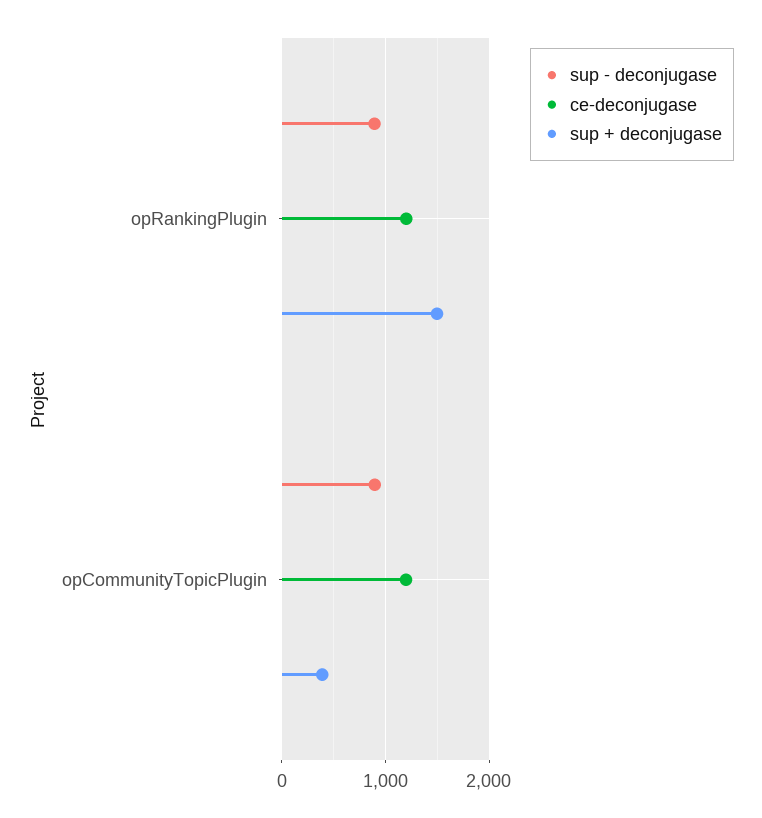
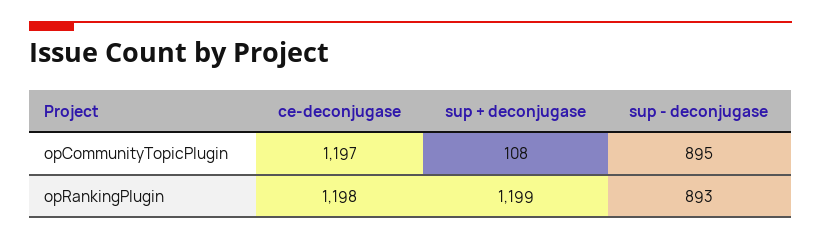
sup + deconjugase, opRankingPlugin: 1500 -> 1199
sup + deconjugase, opCommunityTopicPlugin: 400 -> 108

